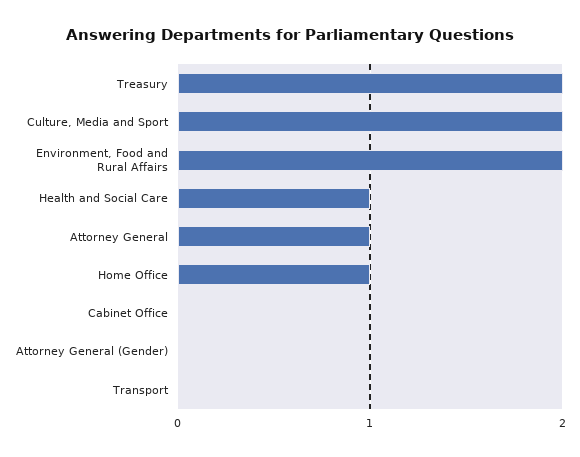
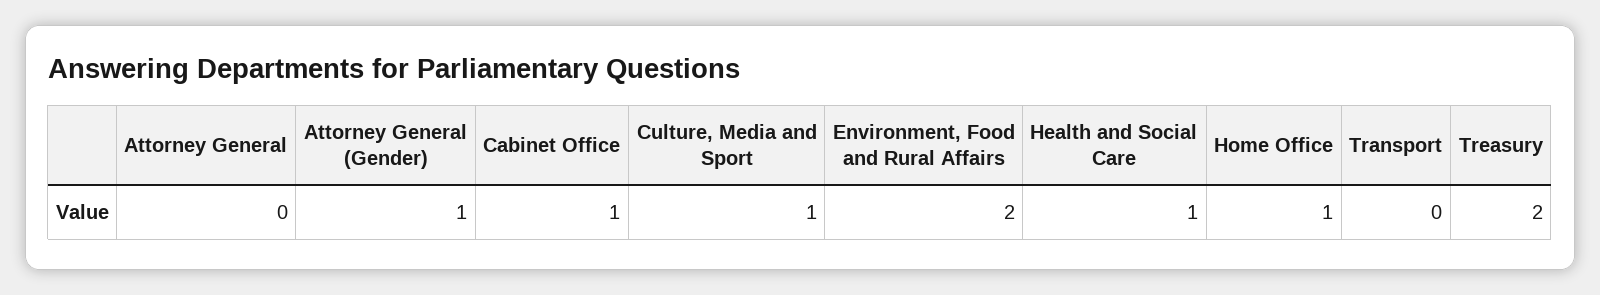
Culture, Media and Sport: 2 -> 1
Attorney General: 1 -> 0
Cabinet Office: 0 -> 1
Attorney General (Gender): 0 -> 1

